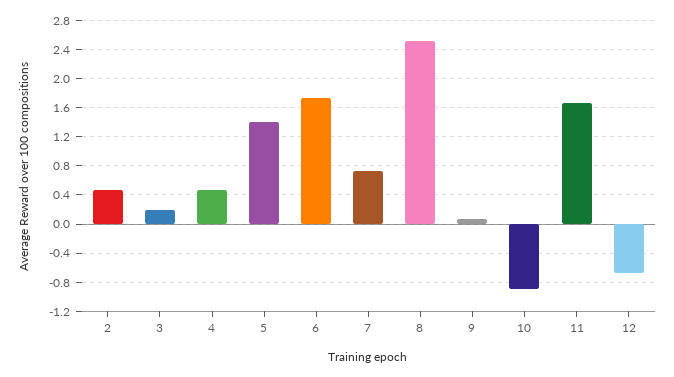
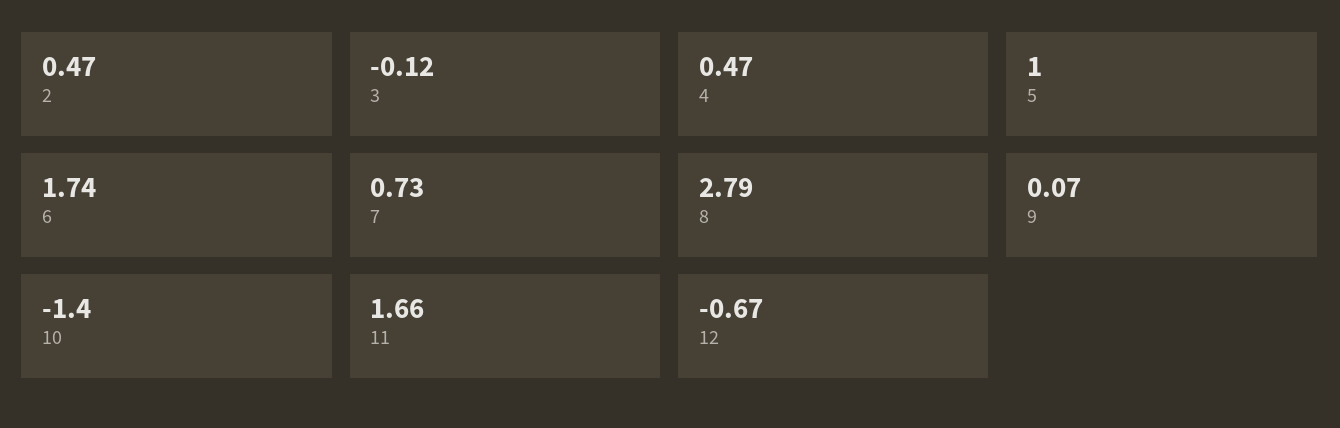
3: 0.2 -> -0.12
5: 1.4 -> 1
8: 2.5 -> 2.79
10: -0.9 -> -1.4

